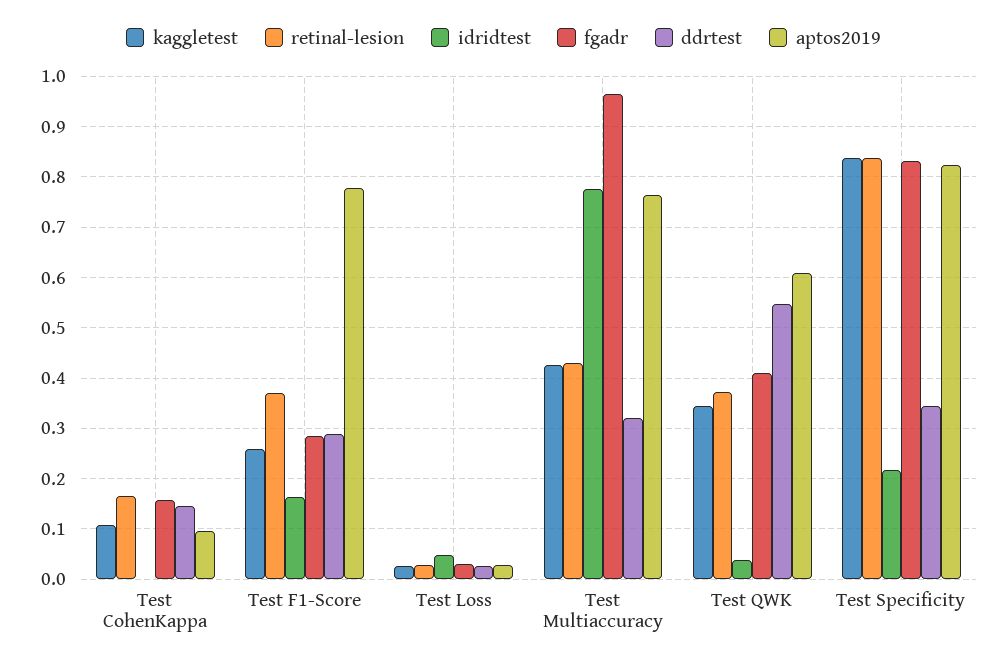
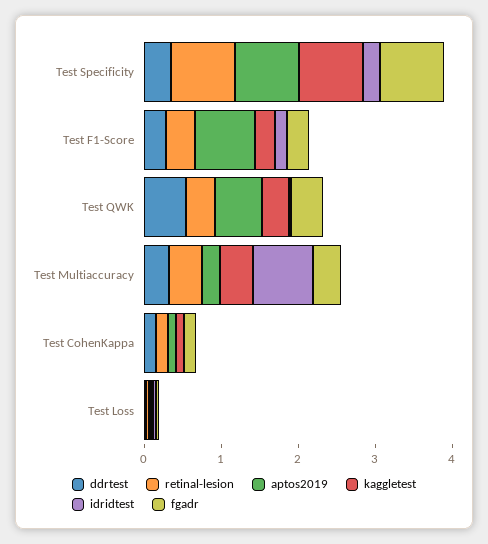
fgadr, Test Multiaccuracy: 0.96 -> 0.4
aptos2019, Test Multiaccuracy: 0.76 -> 0.2

